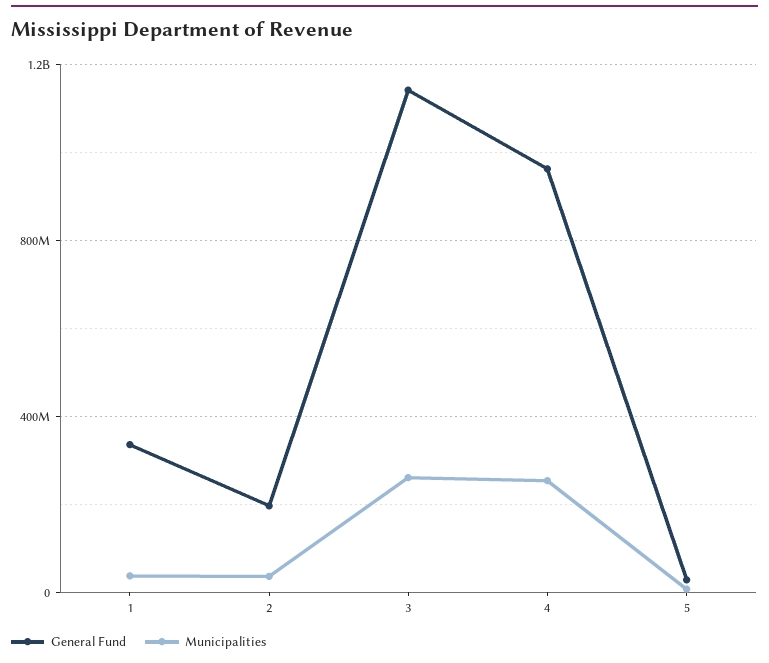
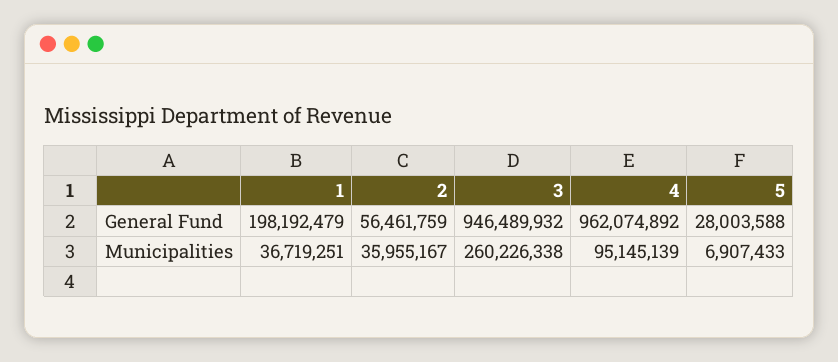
General Fund, 1: 350000000 -> 198192479
General Fund, 2: 200000000 -> 56461759
General Fund, 3: 1150000000 -> 946489932
Municipalities, 4: 250000000 -> 95145139

